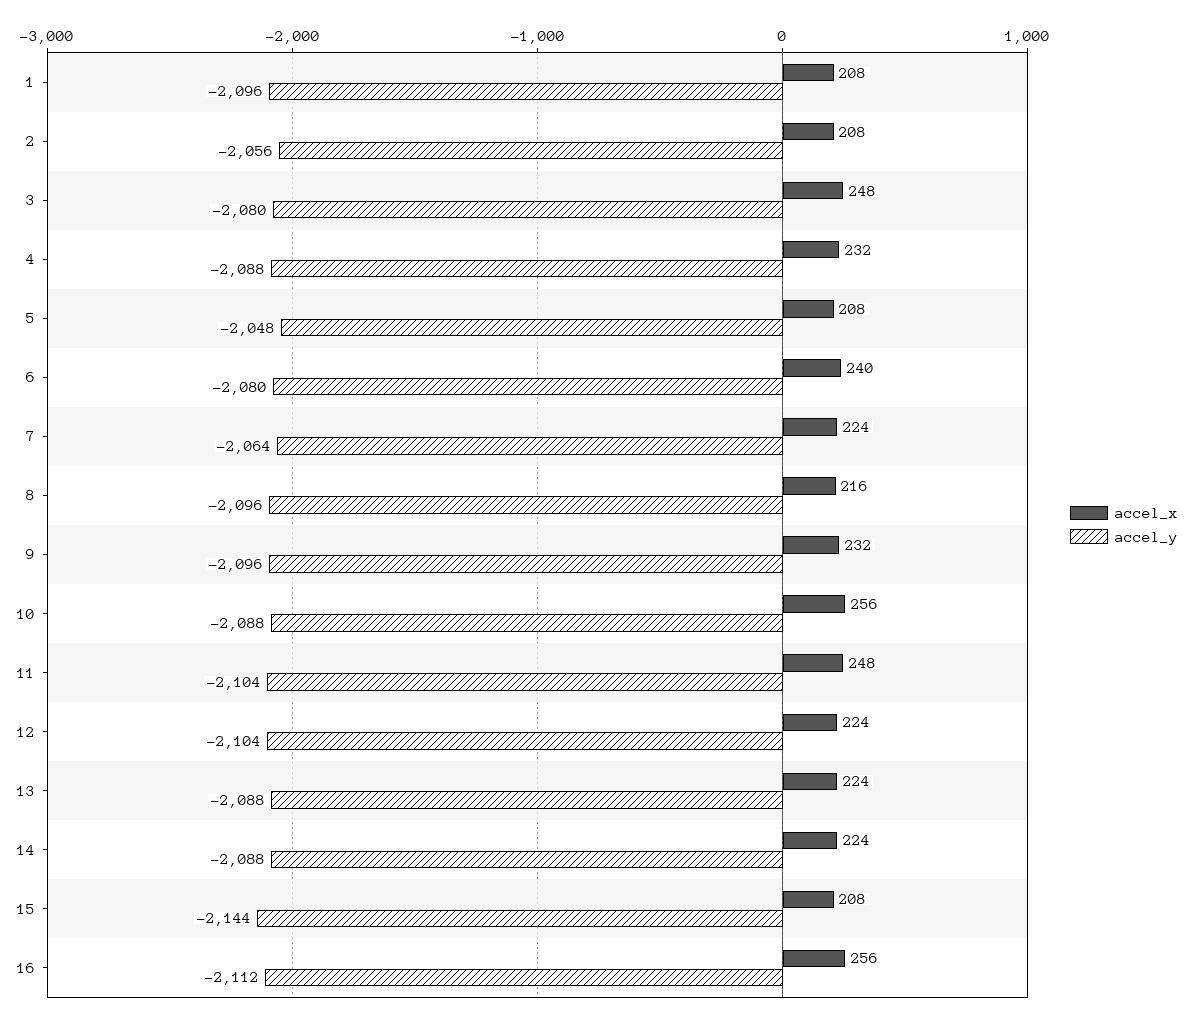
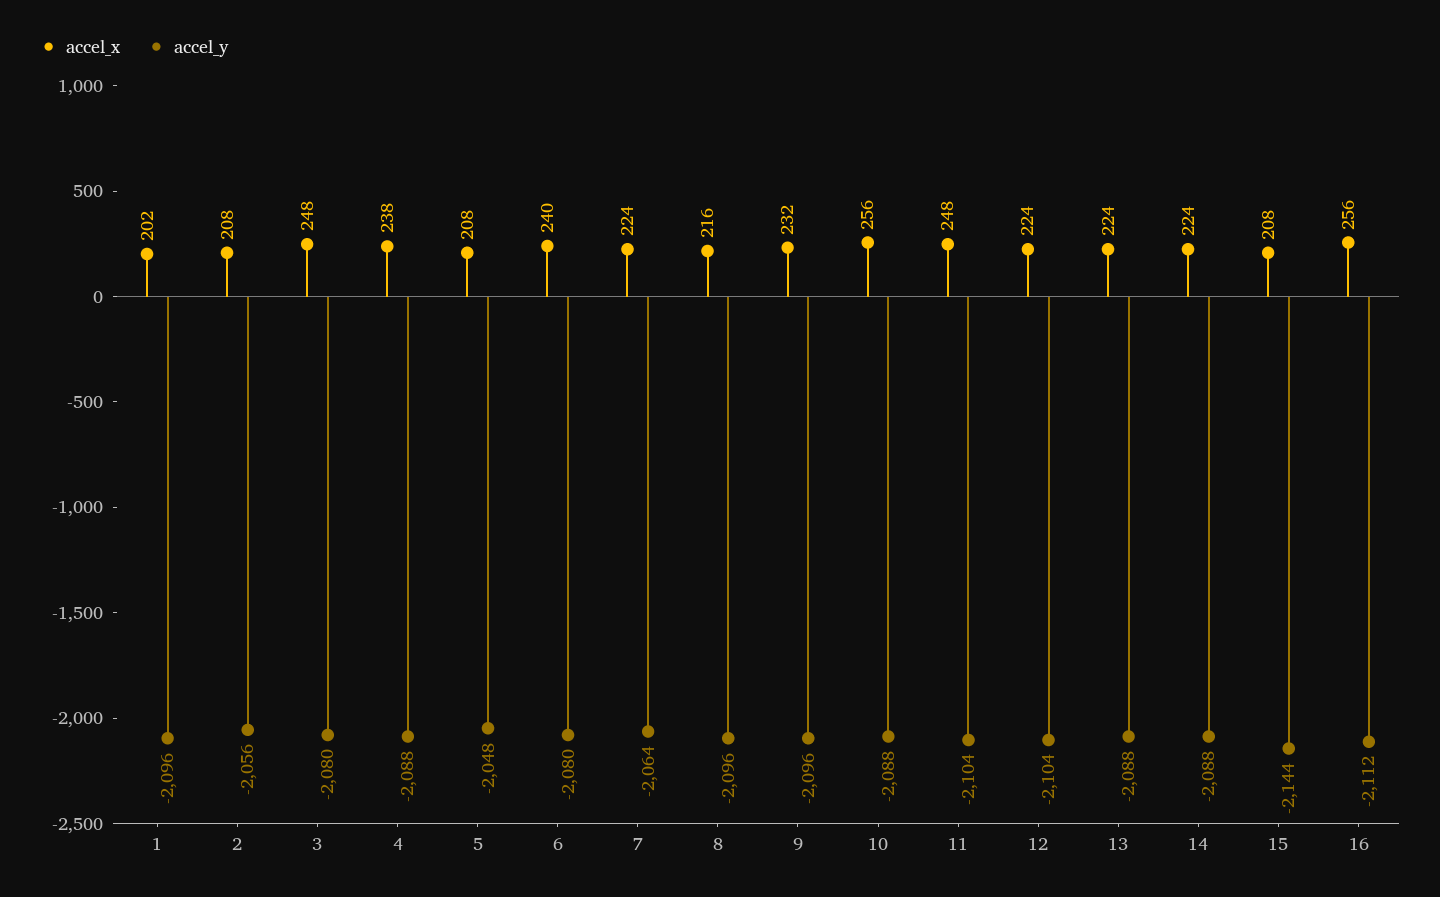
accel_x, 1: 208 -> 202
accel_x, 4: 232 -> 238

